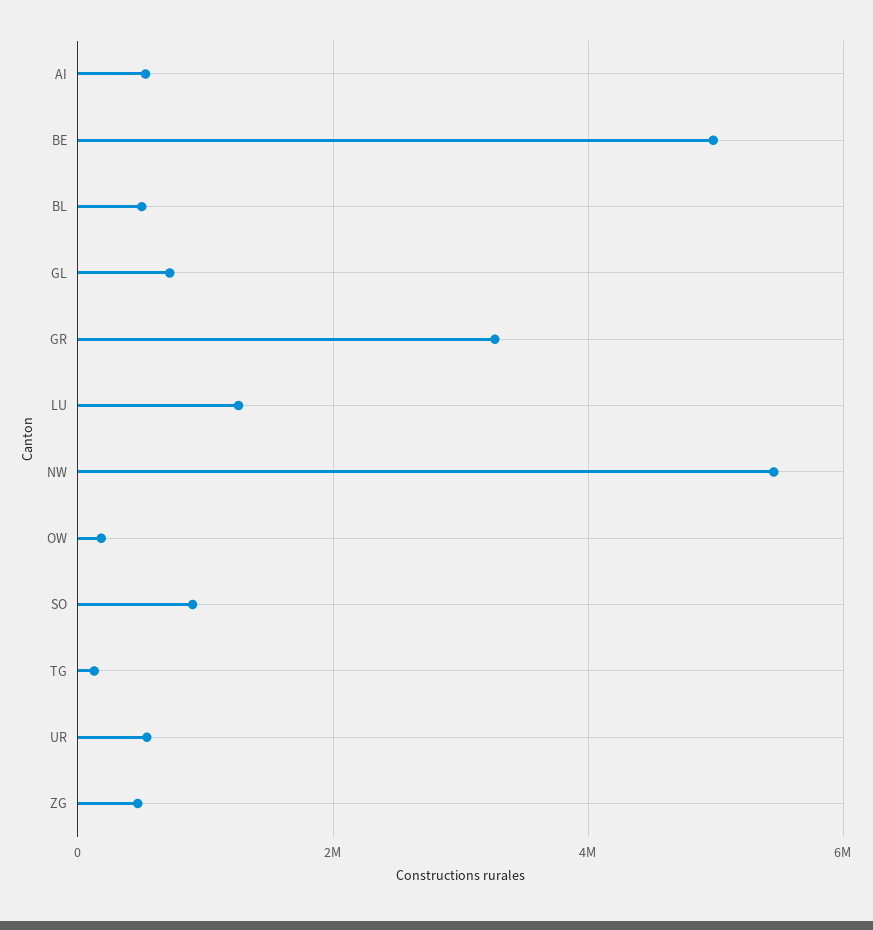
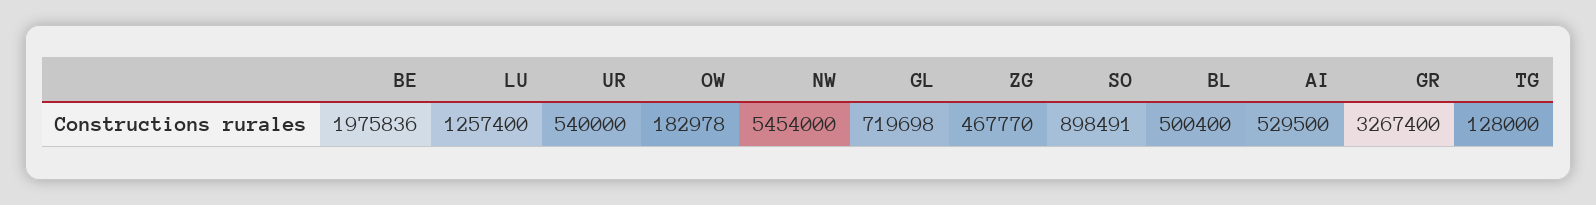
BE: 5000000 -> 1975836

